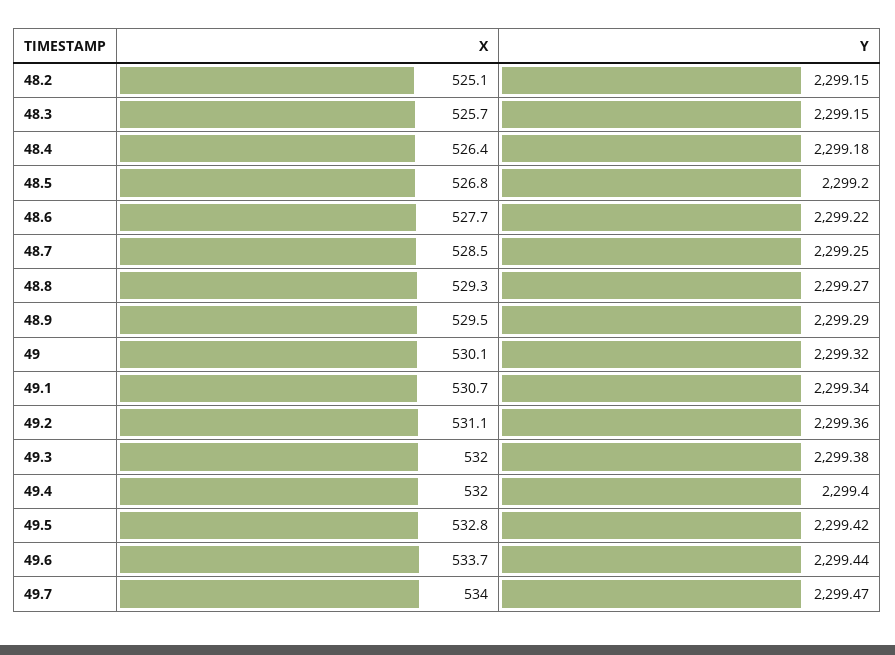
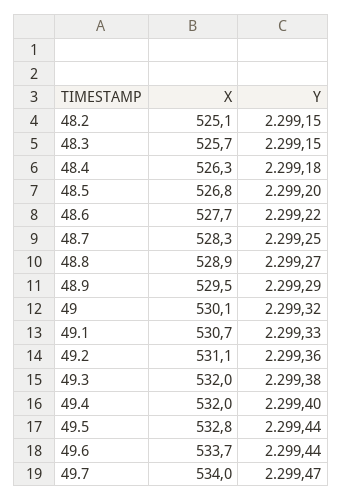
X, 48.4: 526.4 -> 526.3
X, 48.7: 528.5 -> 528.3
X, 48.8: 529.3 -> 528.9
Y, 49.1: 2299.34 -> 2299.33
Y, 49.5: 2299.42 -> 2299.44

